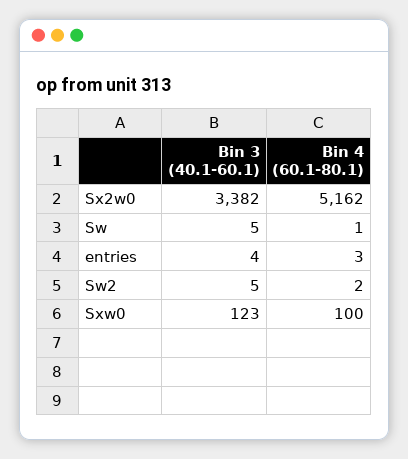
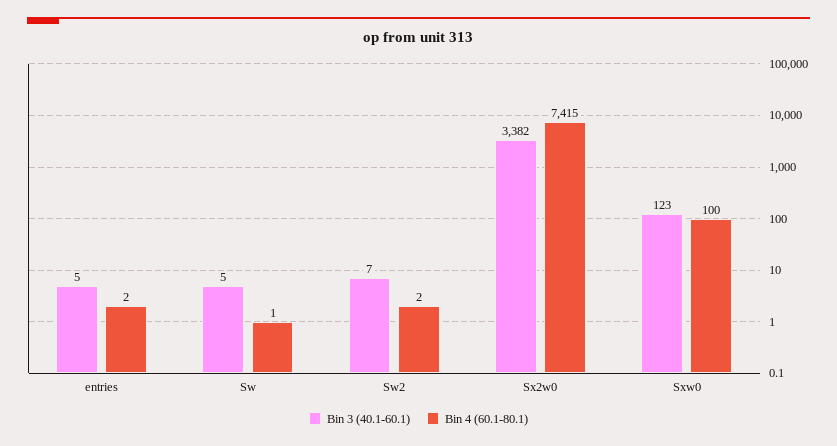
Bin 4 (60.1-80.1), Sx2w0: 5162 -> 7415
Bin 3 (40.1-60.1), entries: 4 -> 5
Bin 4 (60.1-80.1), entries: 3 -> 2
Bin 3 (40.1-60.1), Sw2: 5 -> 7

